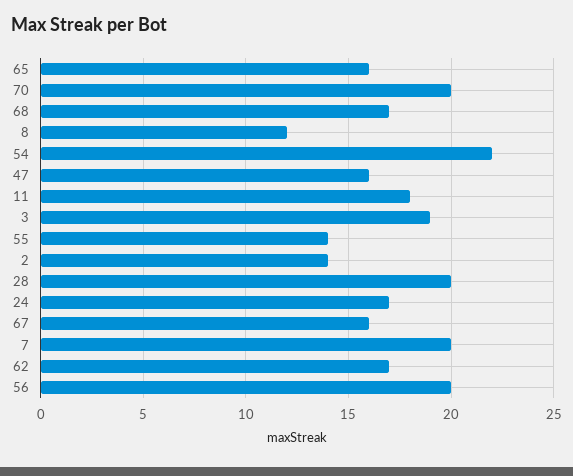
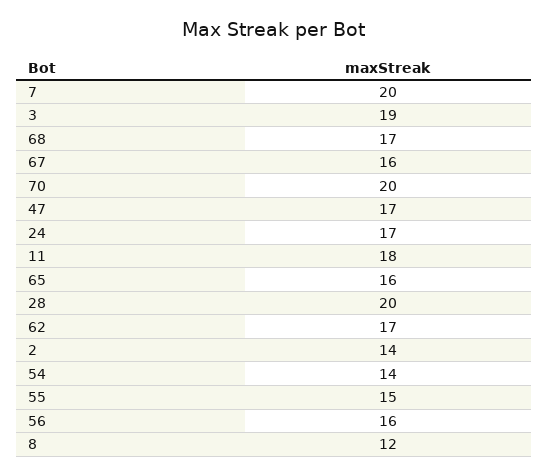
54: 22 -> 14
47: 16 -> 17
55: 14 -> 15
56: 20 -> 16

